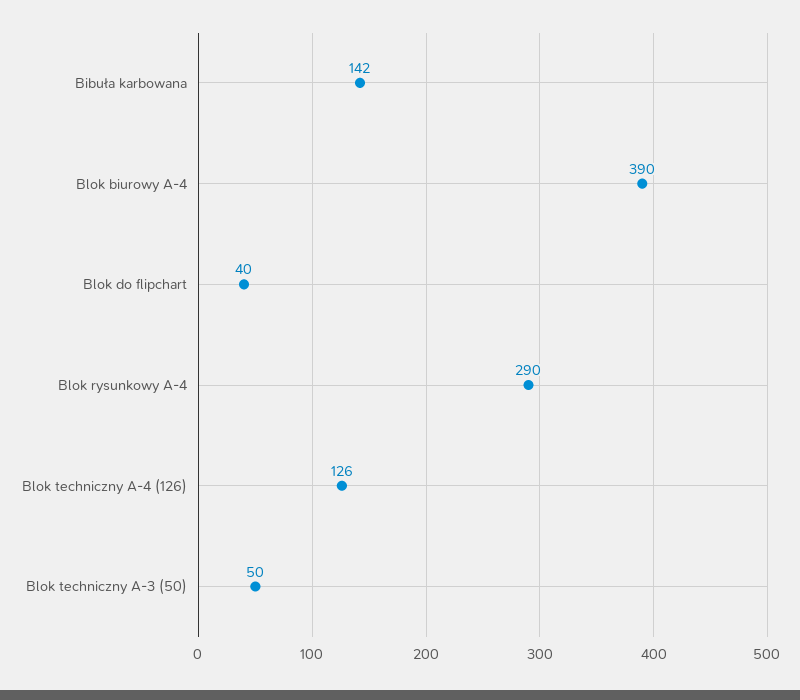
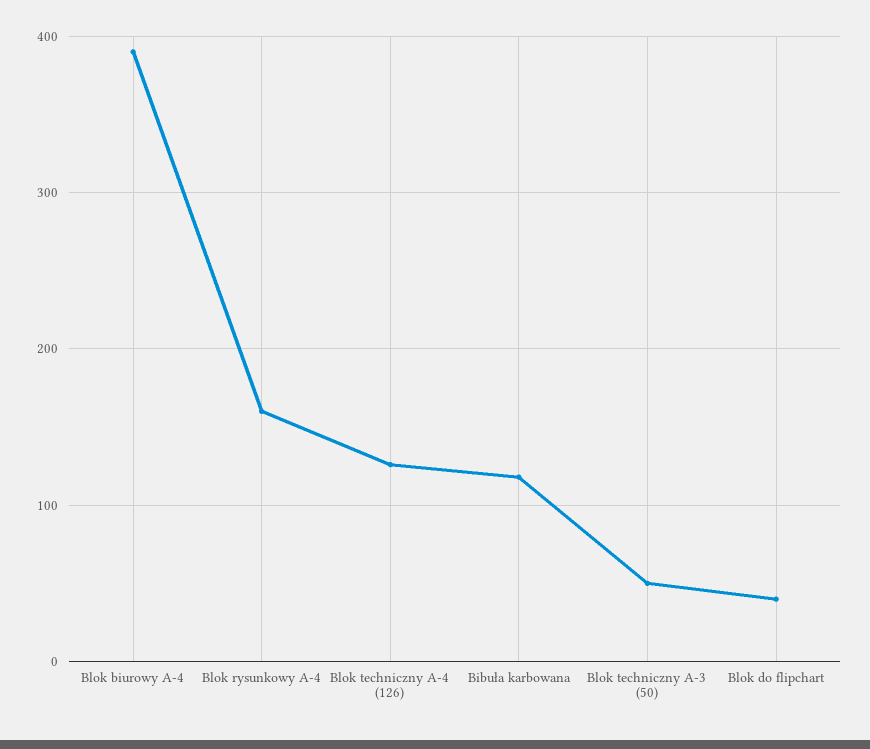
Bibuła karbowana: 142 -> 120
Blok rysunkowy A-4: 290 -> 160

